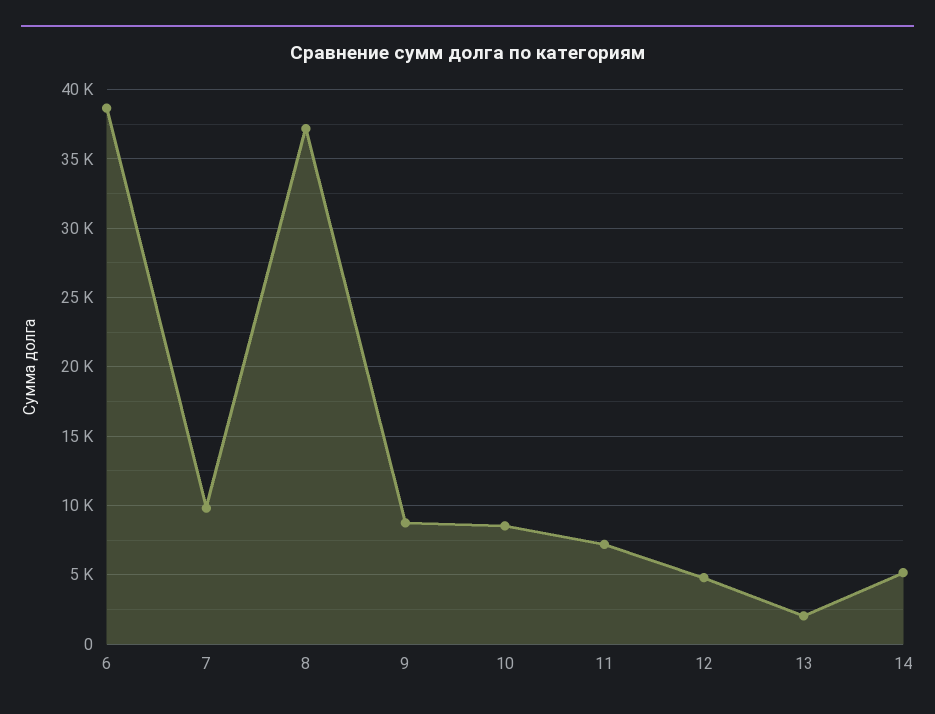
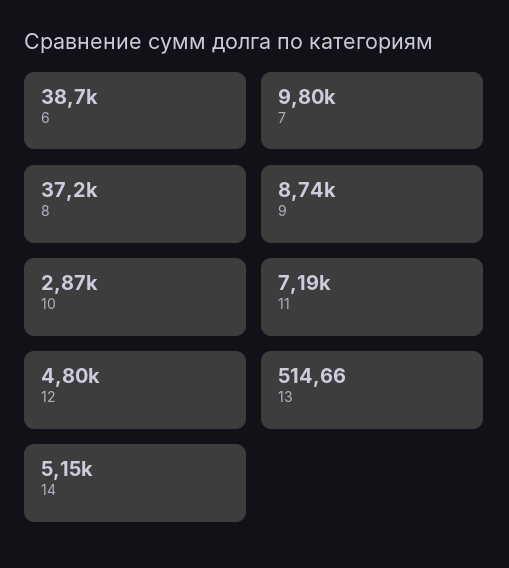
10: 8500 -> 2870
13: 2000 -> 514.66

